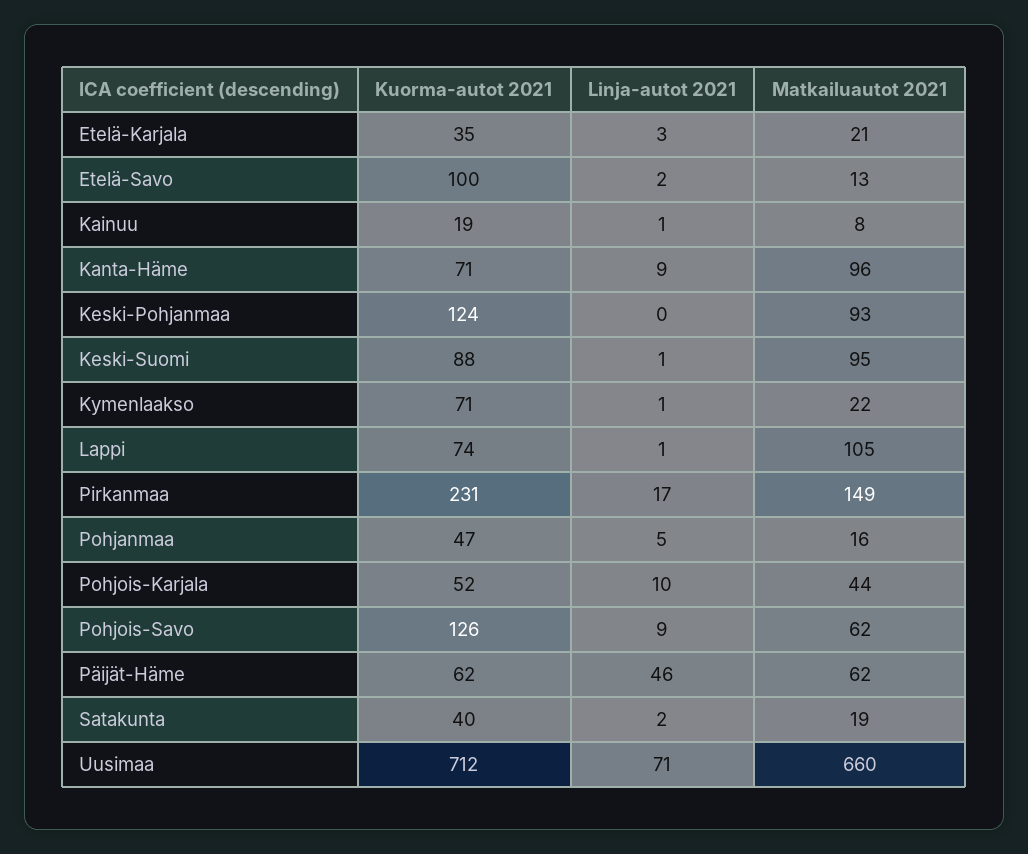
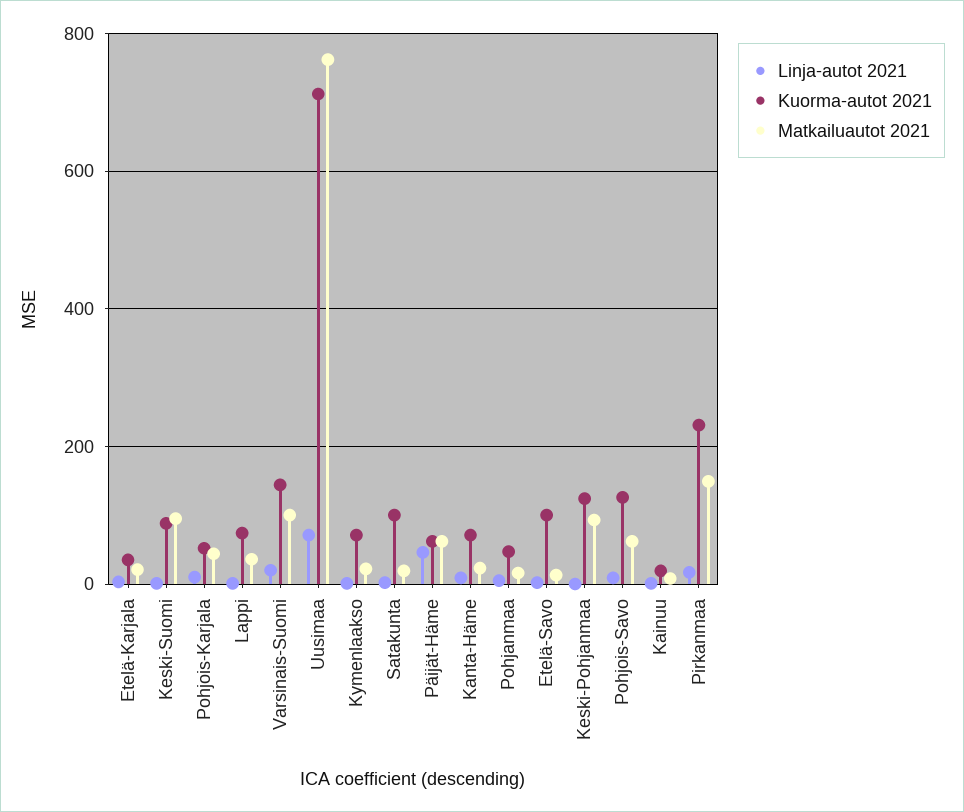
Matkailuautot 2021, Kanta-Häme: 96 -> 20
Matkailuautot 2021, Lappi: 105 -> 40
Kuorma-autot 2021, Satakunta: 40 -> 100
Matkailuautot 2021, Uusimaa: 660 -> 760
Linja-autot 2021, Varsinais-Suomi: none -> 20
Kuorma-autot 2021, Varsinais-Suomi: none -> 140
Matkailuautot 2021, Varsinais-Suomi: none -> 100

